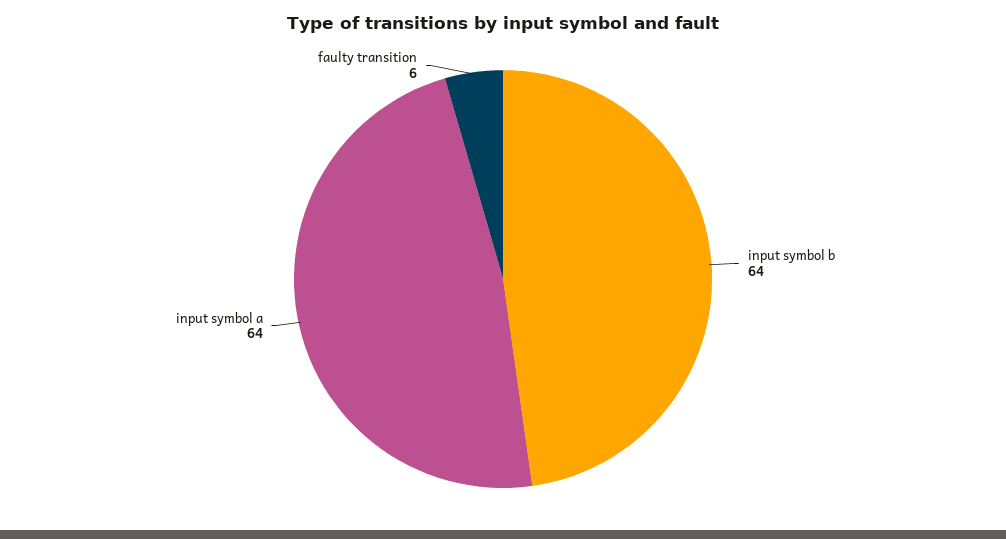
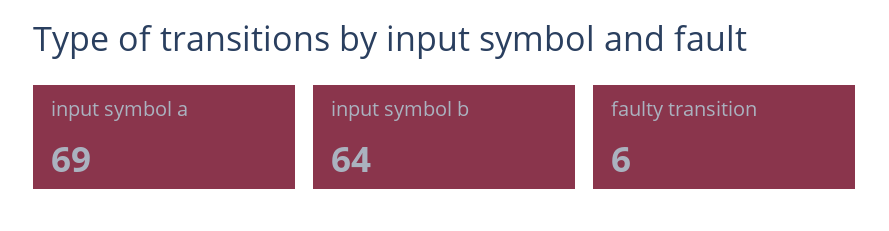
input symbol a: 64 -> 69

